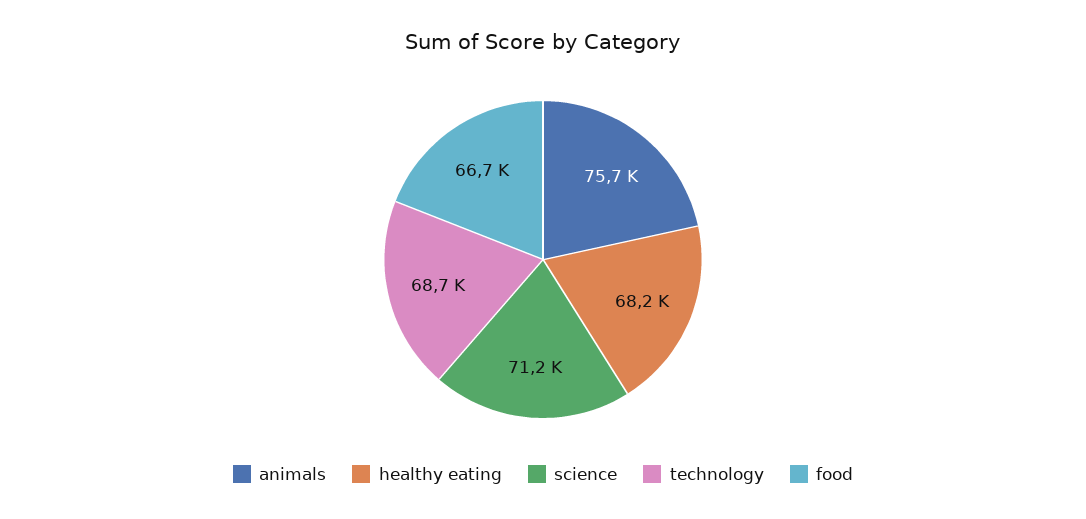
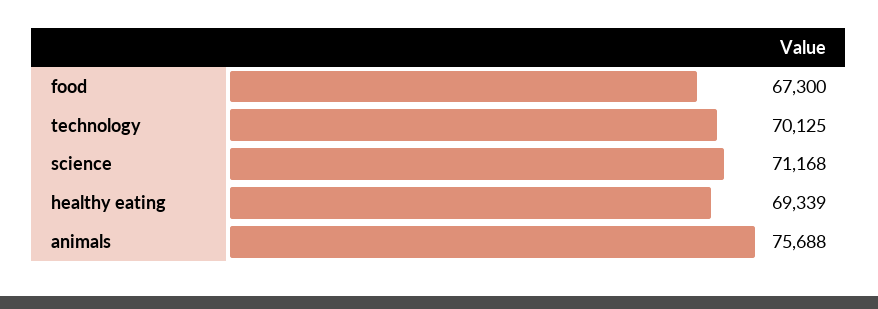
healthy eating: 68200 -> 69339
technology: 68700 -> 70125
food: 66700 -> 67300

